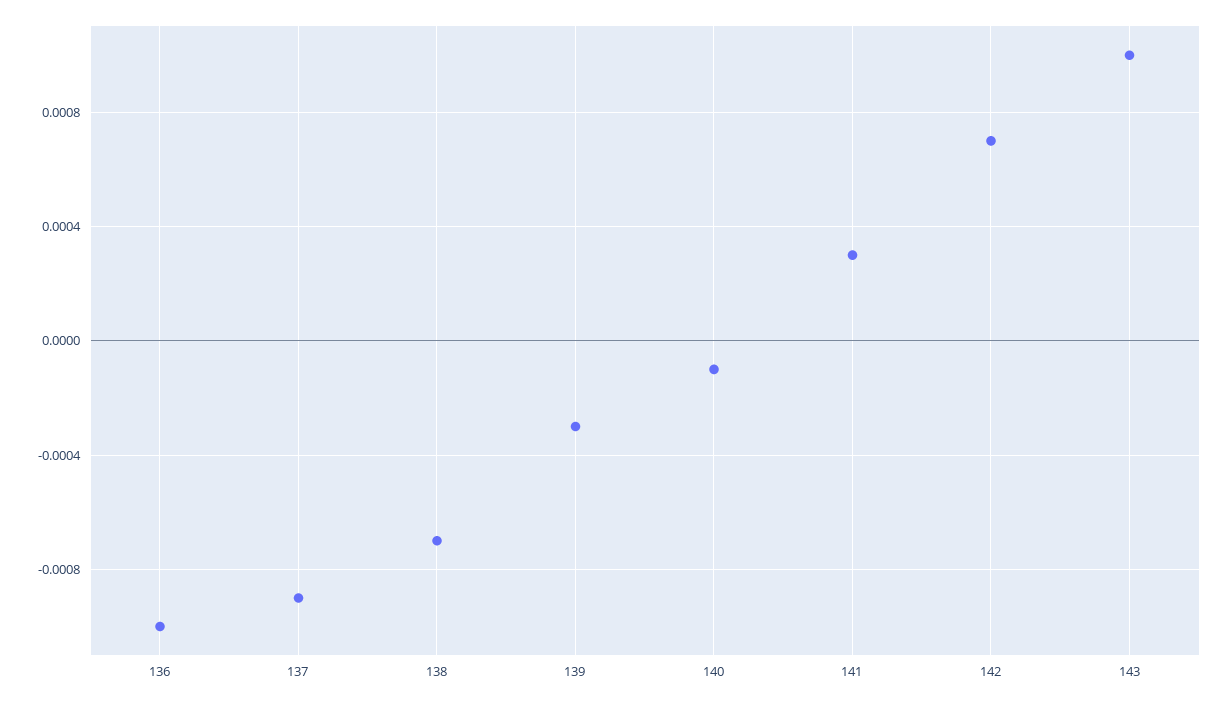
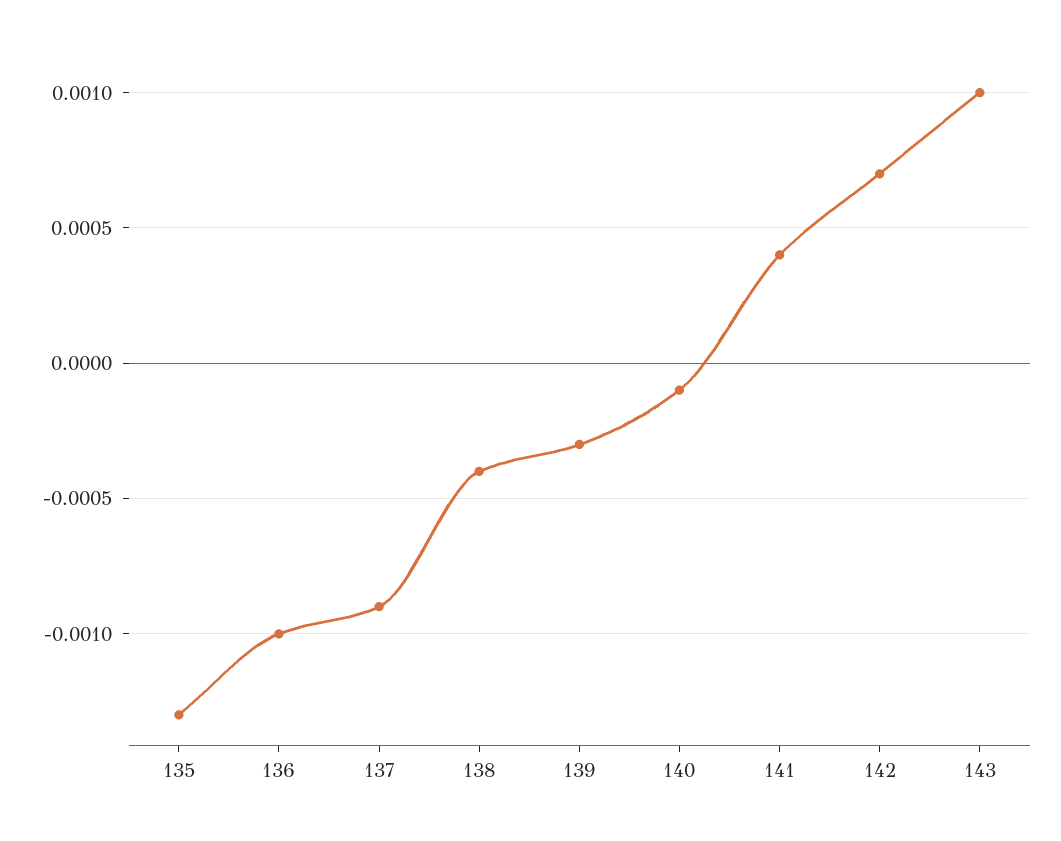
138: -0.0007 -> -0.0004
141: 0.0003 -> 0.0004
135: none -> -0.0013

